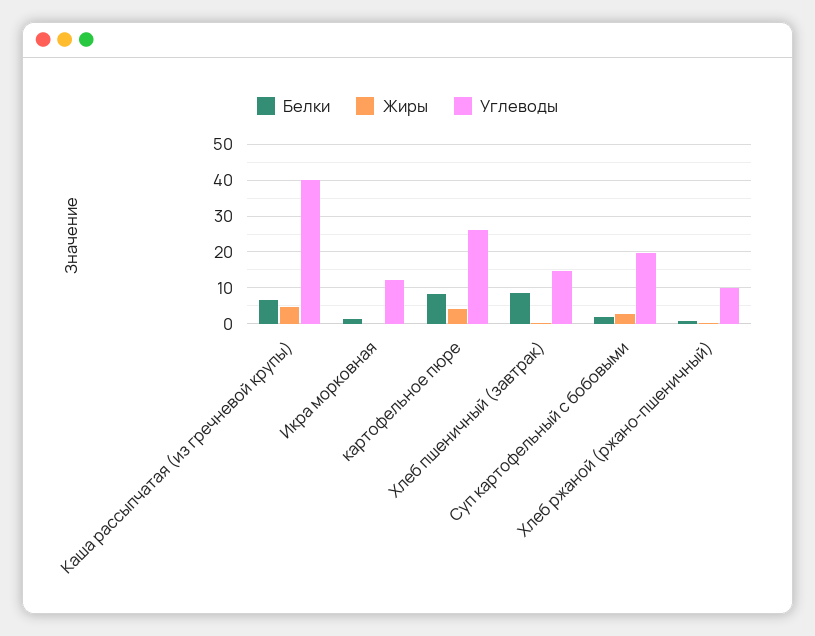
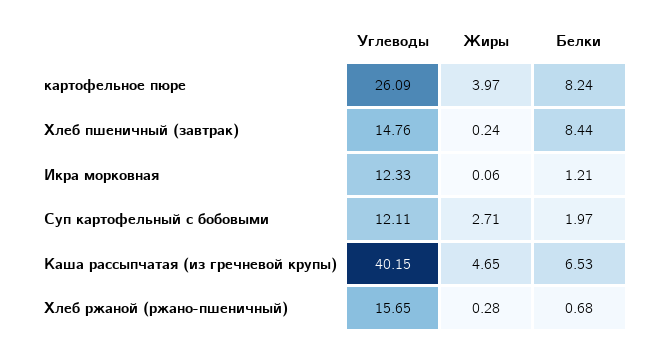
Углеводы, Суп картофельный с бобовыми: 20 -> 12.11
Углеводы, Хлеб ржаной (ржано-пшеничный): 10 -> 15.65

